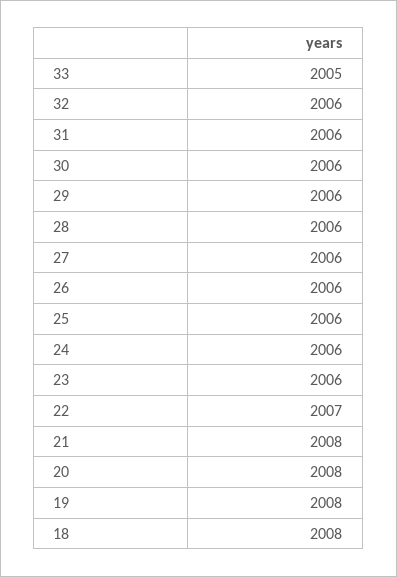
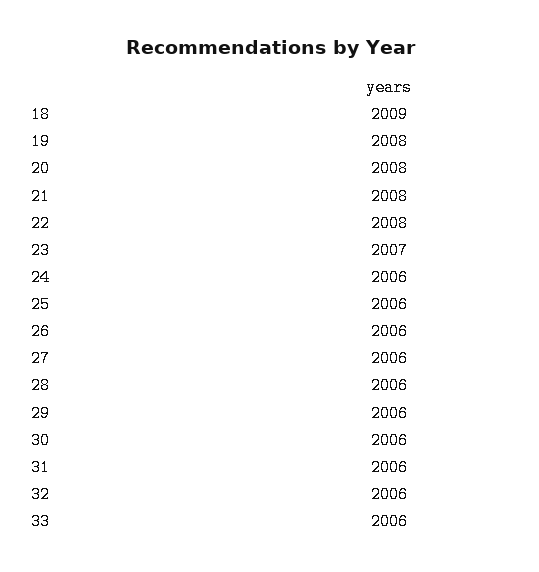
33: 2005 -> 2006
23: 2006 -> 2007
22: 2007 -> 2008
18: 2008 -> 2009

